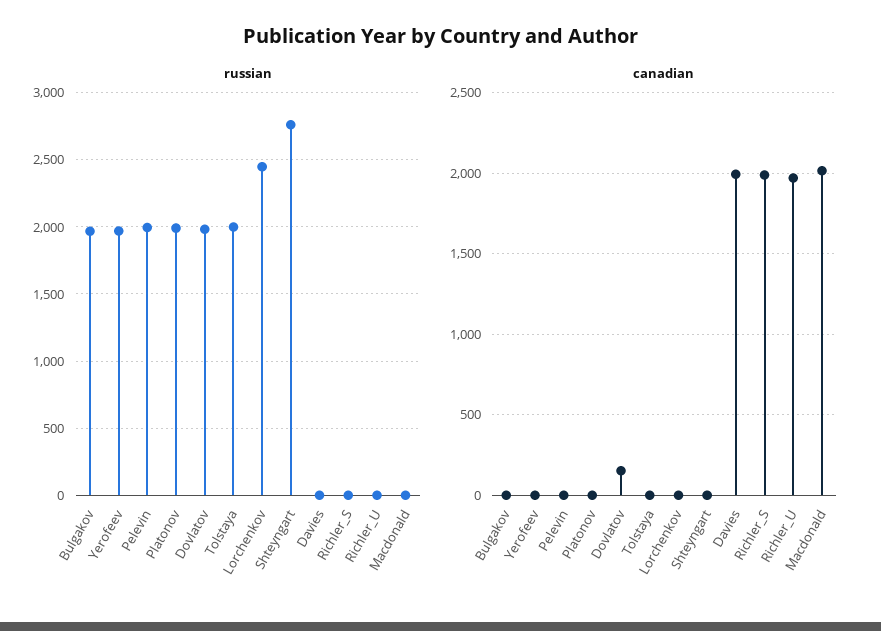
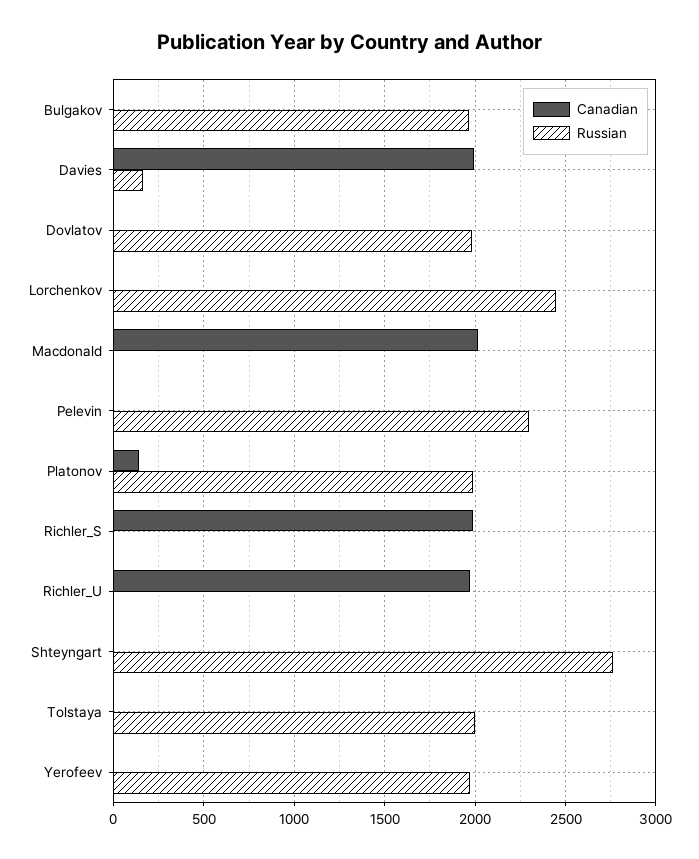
russian, Pelevin: 2000 -> 2300
russian, Davies: 0 -> 150
canadian, Platonov: 0 -> 150
canadian, Dovlatov: 150 -> 0

